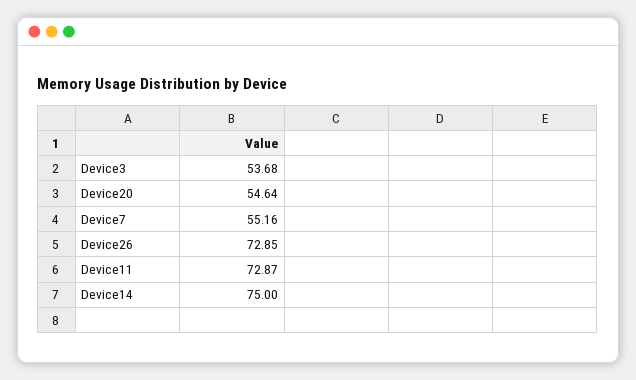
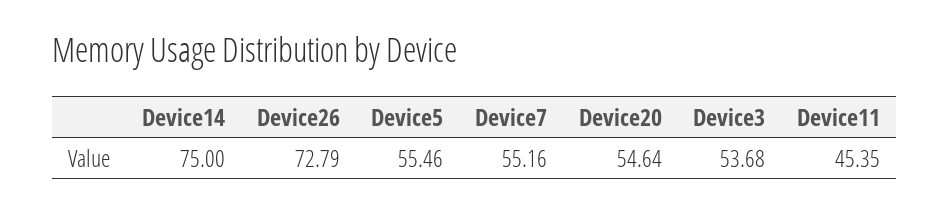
Device26: 72.85 -> 72.79
Device11: 72.87 -> 45.35
Device5: none -> 55.46

